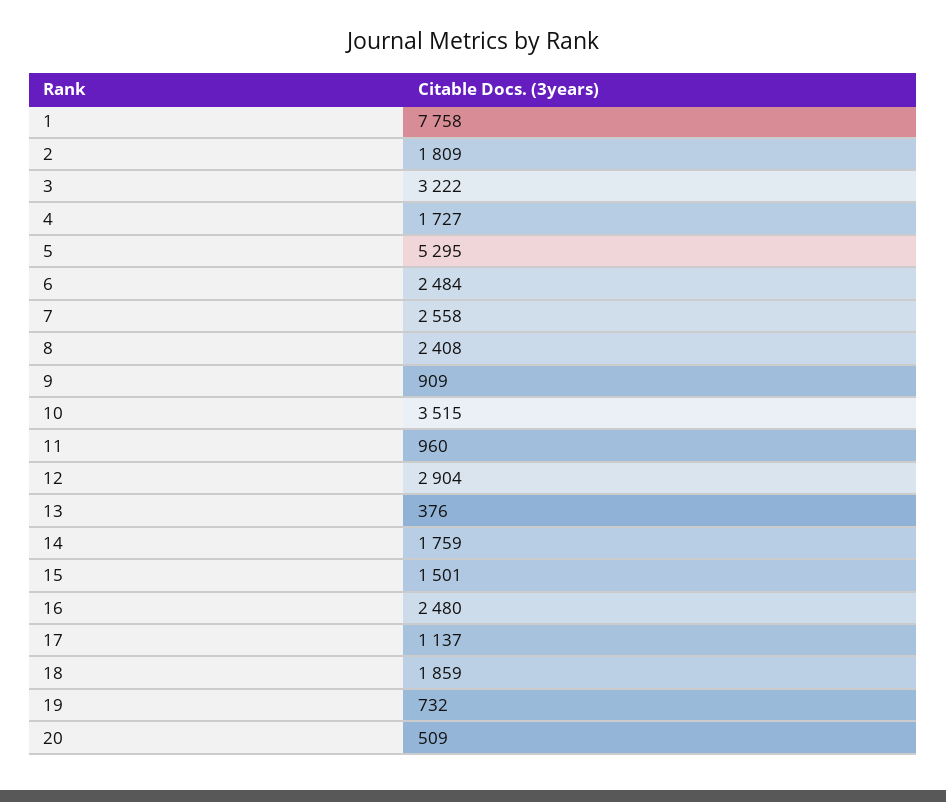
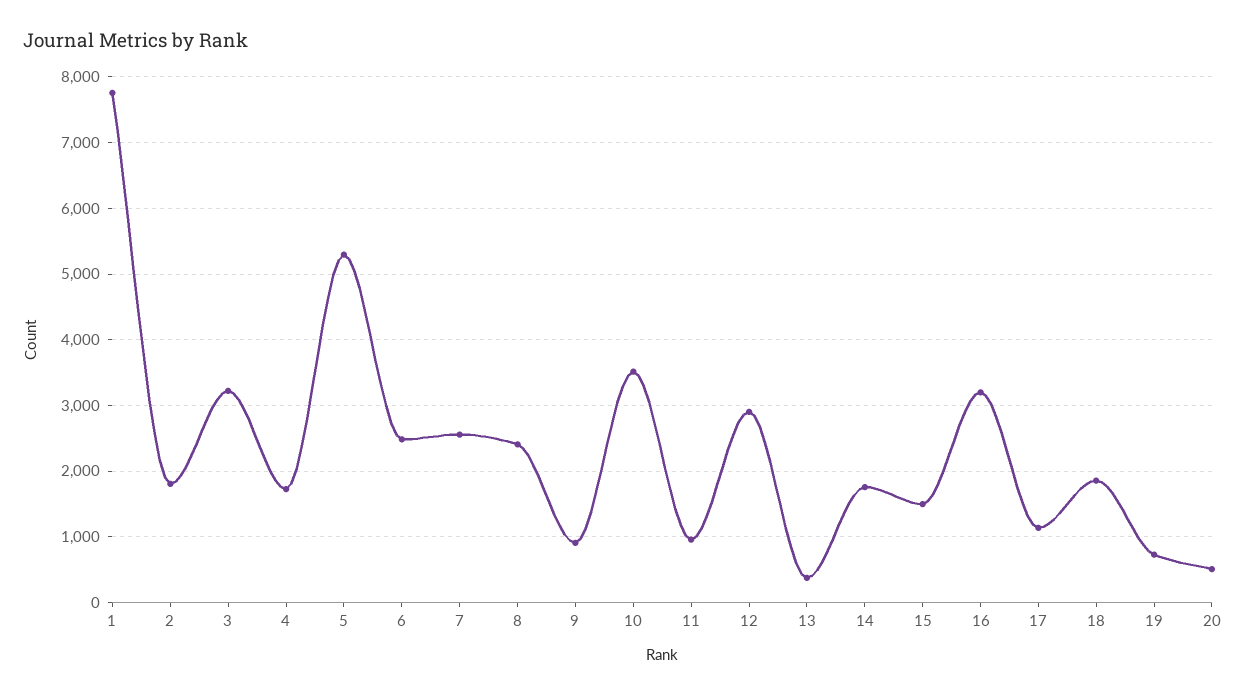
16: 2480 -> 3200

